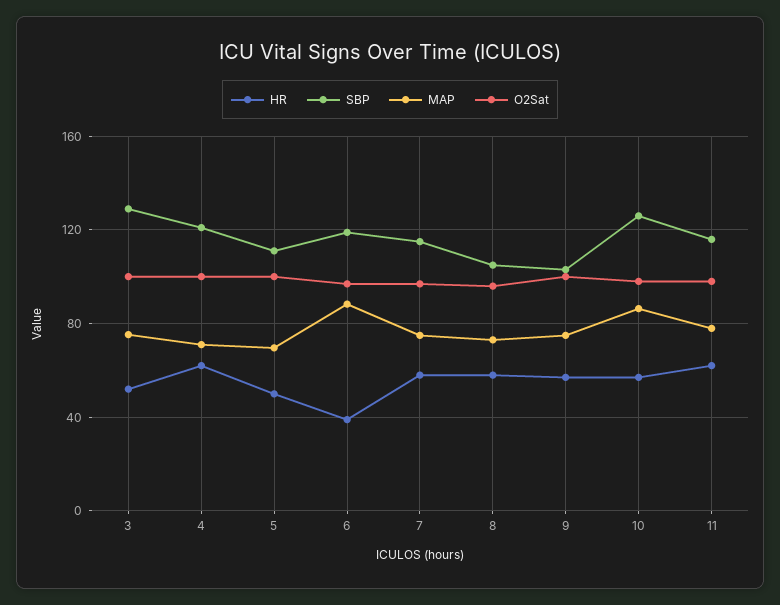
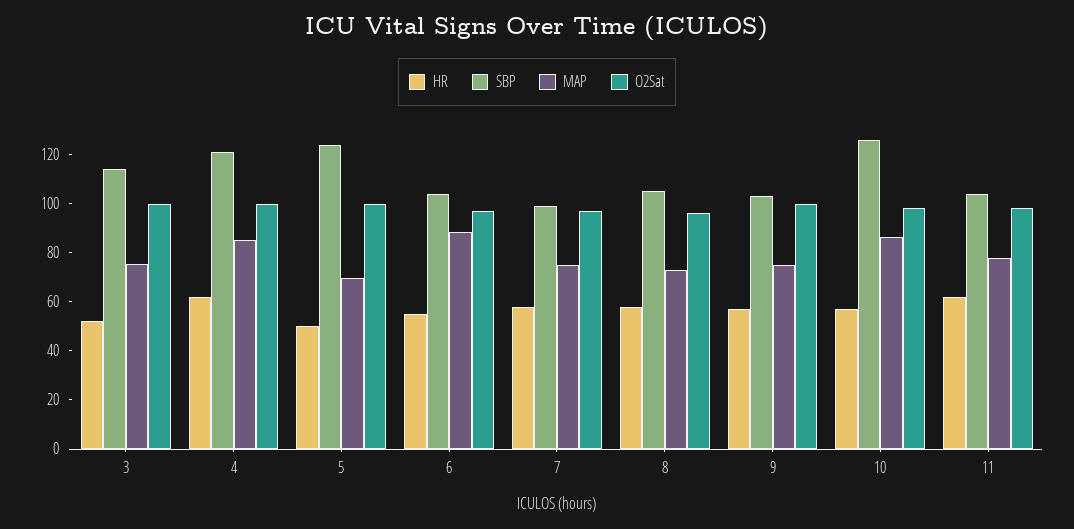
SBP, 3: 130 -> 115
MAP, 4: 70 -> 85
SBP, 5: 110 -> 125
HR, 6: 40 -> 55
SBP, 6: 120 -> 105
SBP, 7: 115 -> 100
SBP, 11: 115 -> 105

